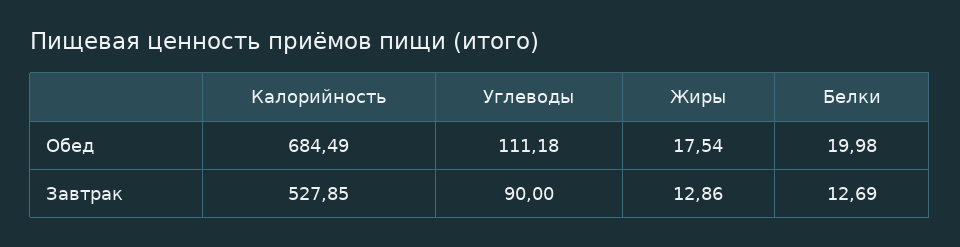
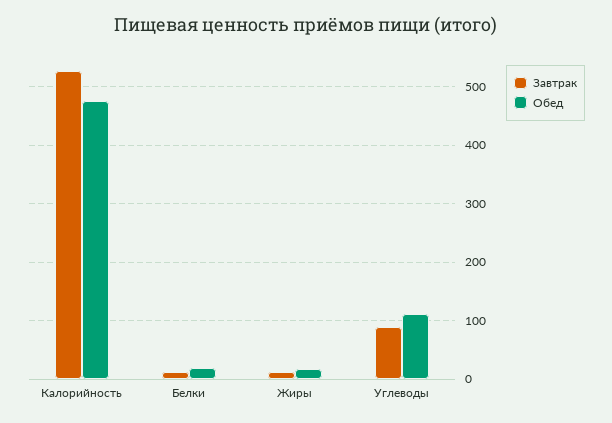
Обед, Калорийность: 684.49 -> 480

